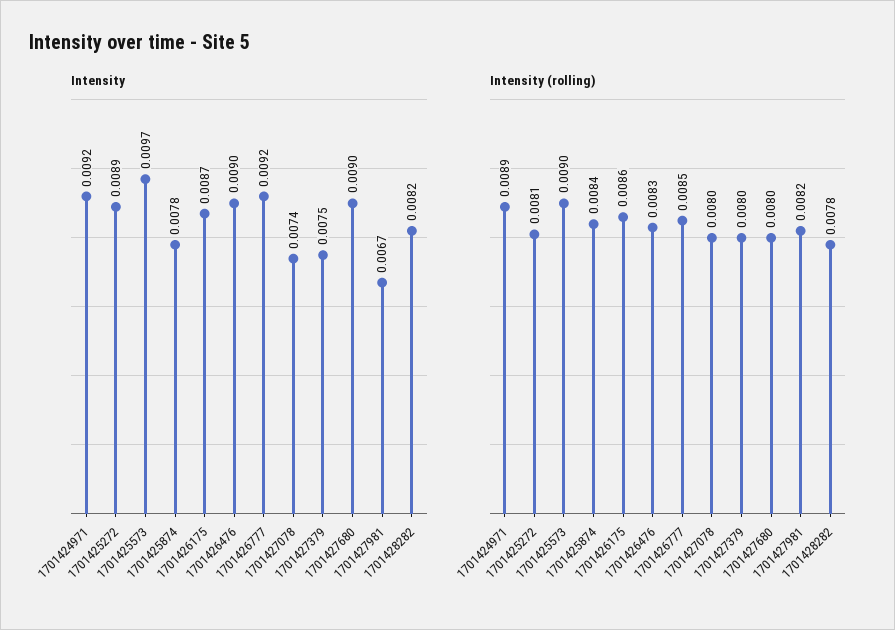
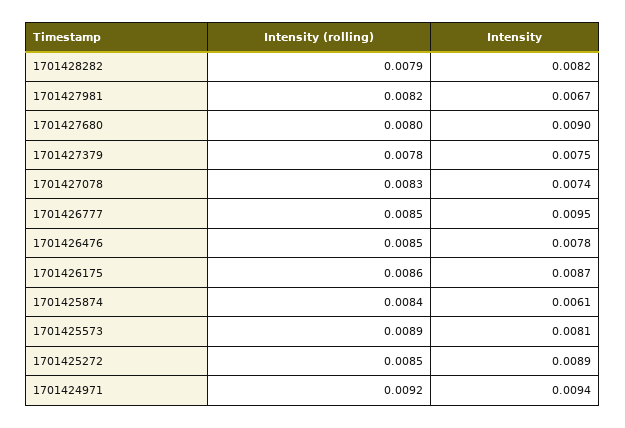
Intensity, 1701424971: 0.0092 -> 0.0094
Intensity, 1701425573: 0.0097 -> 0.0081
Intensity, 1701425874: 0.0078 -> 0.0061
Intensity, 1701426476: 0.009 -> 0.0078
Intensity, 1701426777: 0.0092 -> 0.0095
Intensity (rolling), 1701424971: 0.0089 -> 0.0092
Intensity (rolling), 1701425272: 0.0081 -> 0.0085
Intensity (rolling), 1701425573: 0.009 -> 0.0089
Intensity (rolling), 1701426476: 0.0083 -> 0.0085
Intensity (rolling), 1701427078: 0.008 -> 0.0083
Intensity (rolling), 1701427379: 0.008 -> 0.0078
Intensity (rolling), 1701428282: 0.0078 -> 0.0079

